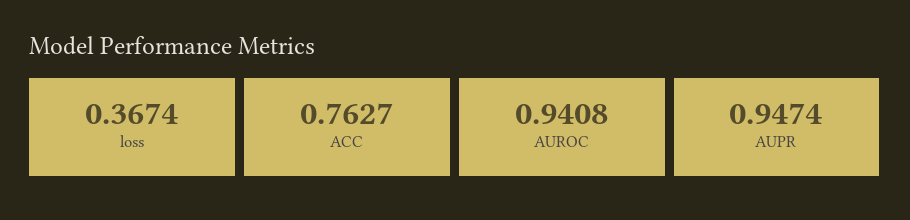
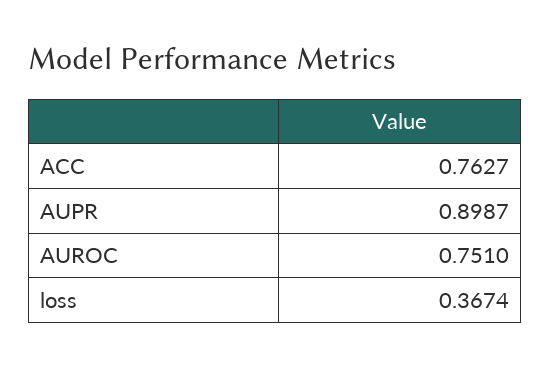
AUROC: 0.9408 -> 0.751
AUPR: 0.9474 -> 0.8987

